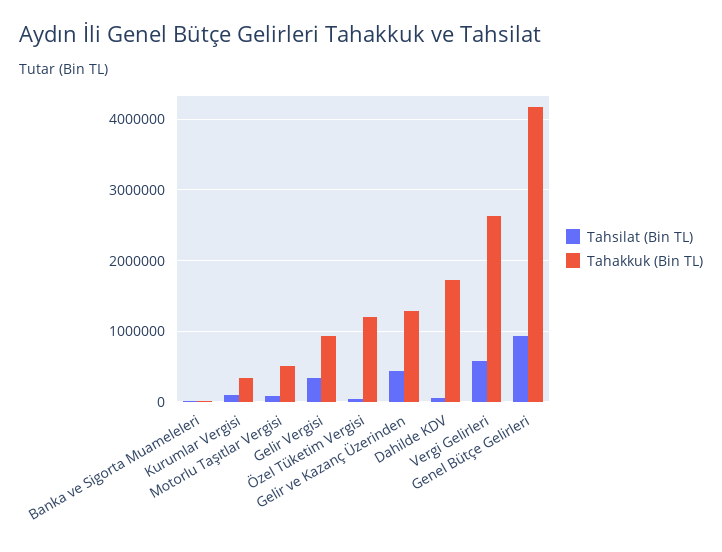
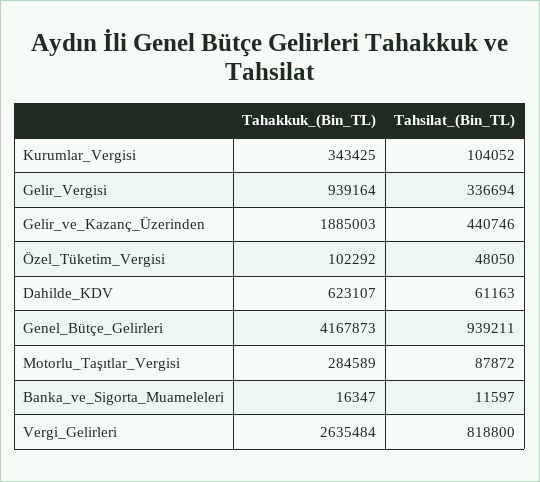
Tahakkuk (Bin TL), Motorlu Taşıtlar Vergisi: 500000 -> 284589
Tahakkuk (Bin TL), Özel Tüketim Vergisi: 1200000 -> 102292
Tahakkuk (Bin TL), Gelir ve Kazanç Üzerinden: 1300000 -> 1885003
Tahakkuk (Bin TL), Dahilde KDV: 1700000 -> 623107
Tahsilat (Bin TL), Vergi Gelirleri: 600000 -> 818800

